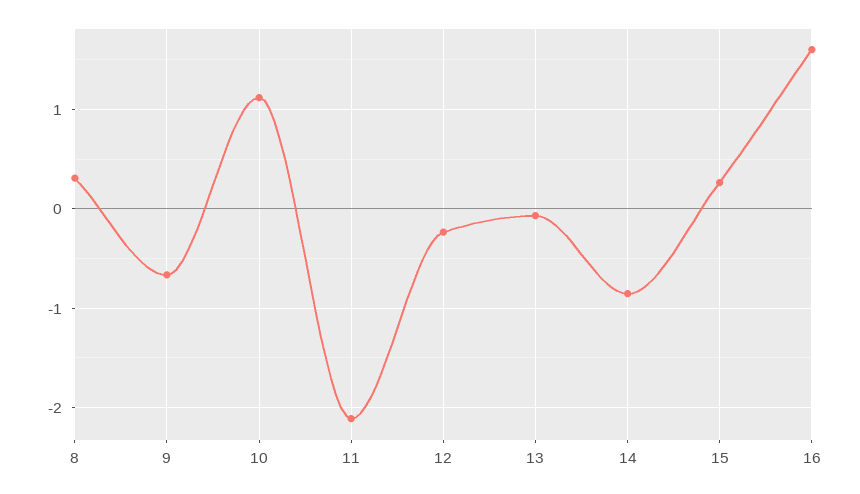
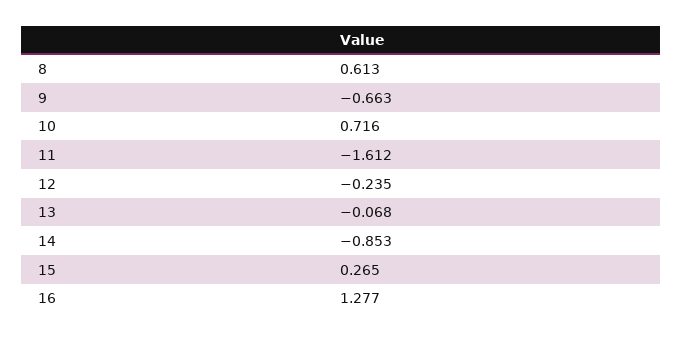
8: 0.3 -> 0.613
10: 1.1 -> 0.716
11: -2.1 -> -1.612
16: 1.6 -> 1.277

